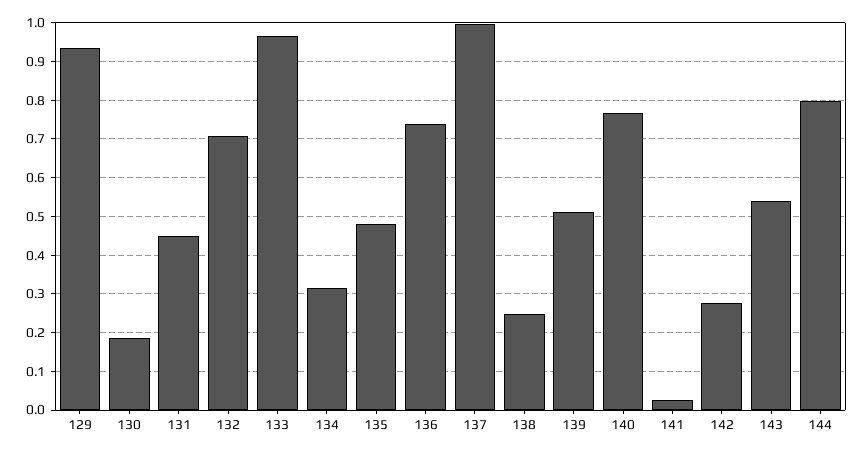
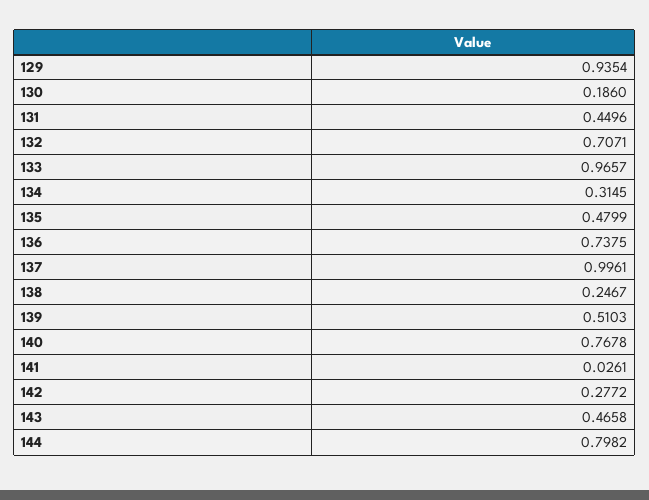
143: 0.54 -> 0.4658

